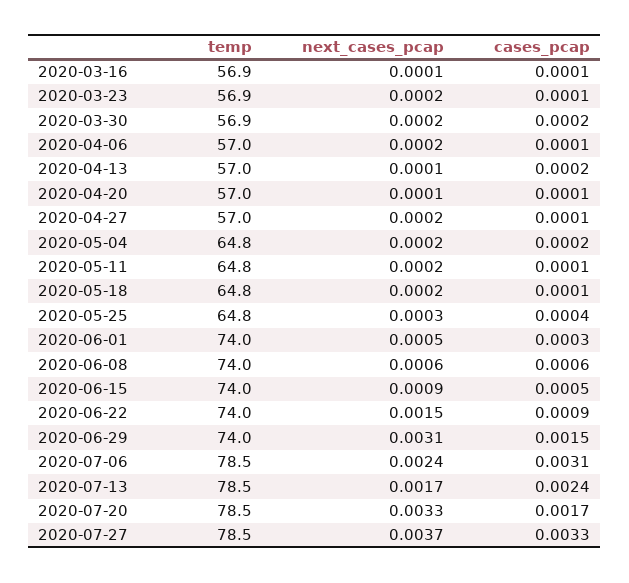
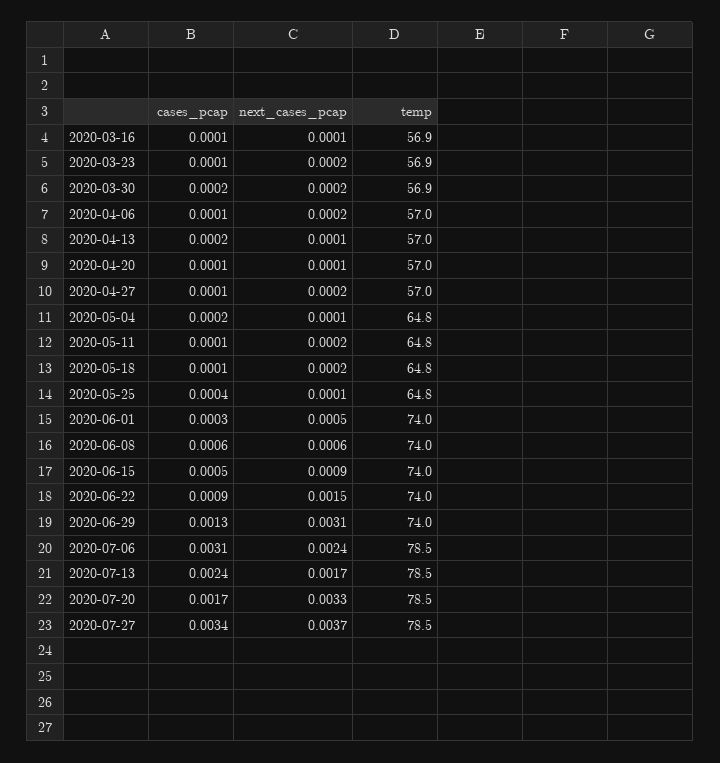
next_cases_pcap, 2020-05-04: 0.0002 -> 0.0001
next_cases_pcap, 2020-05-25: 0.0003 -> 0.0001
cases_pcap, 2020-06-29: 0.0015 -> 0.0013
cases_pcap, 2020-07-27: 0.0033 -> 0.0034

